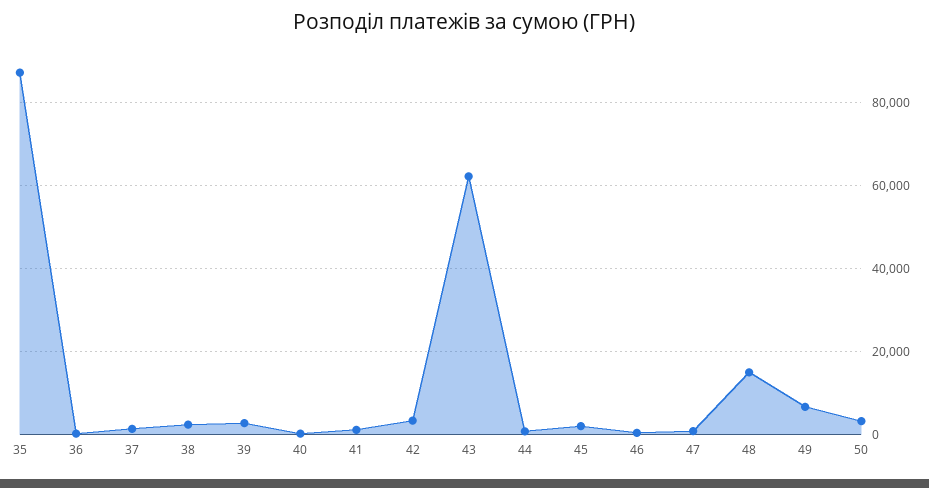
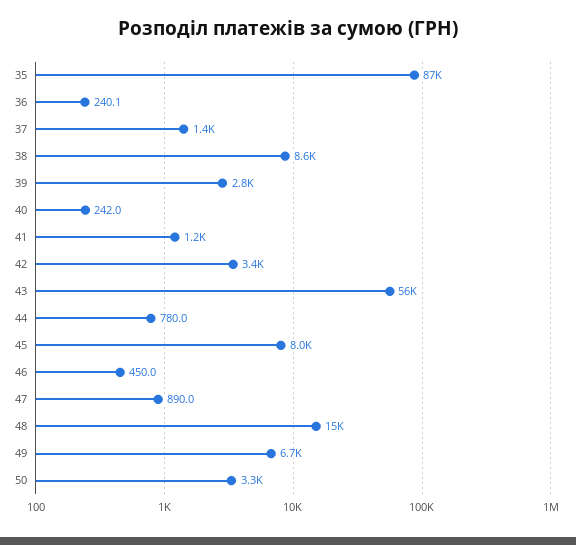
38: 2000 -> 8600
43: 62000 -> 56000
45: 2000 -> 8000

